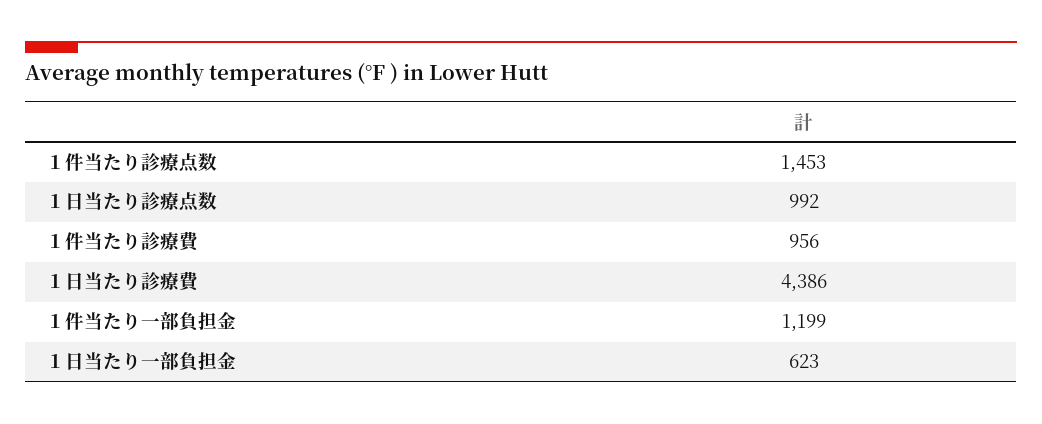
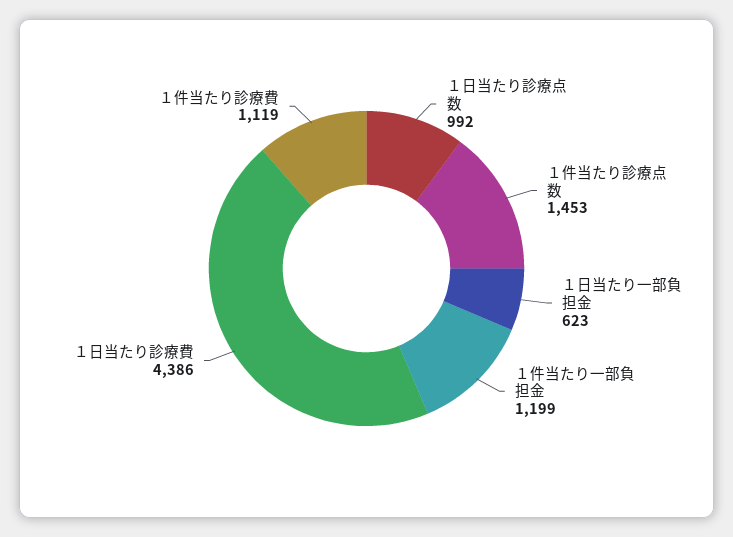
１件当たり診療費: 956 -> 1119

